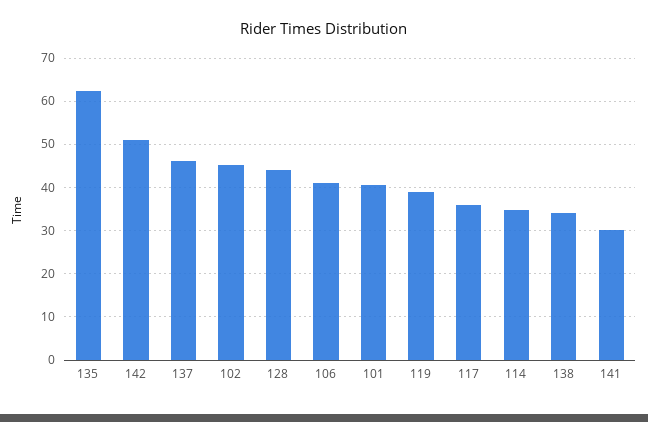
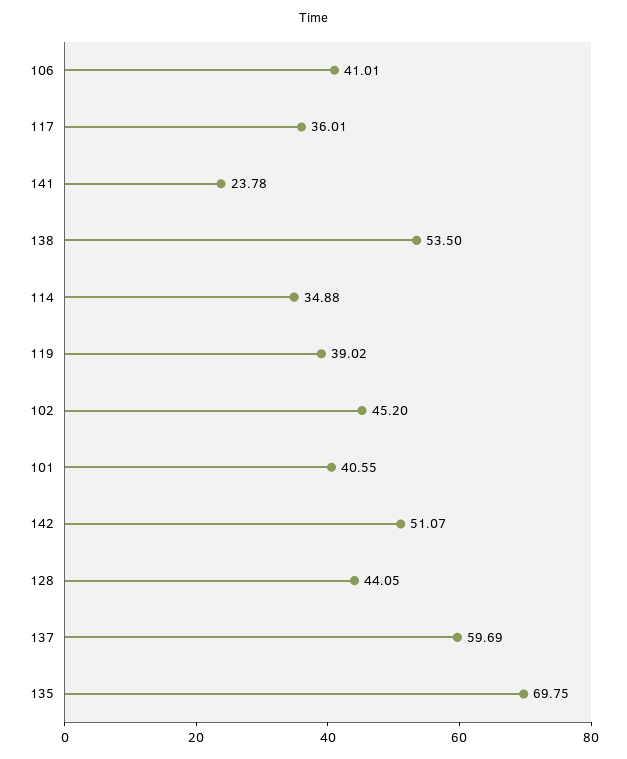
135: 62 -> 69.75
137: 46 -> 59.69
138: 34 -> 53.5
141: 30 -> 23.78

